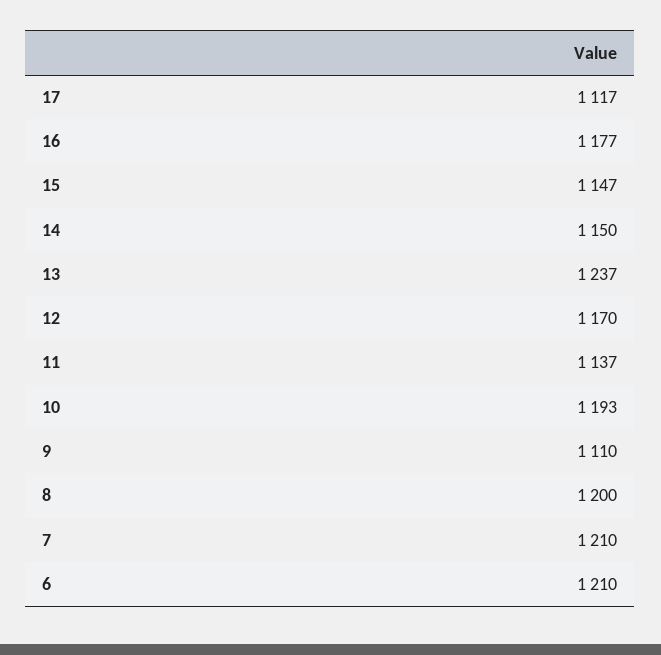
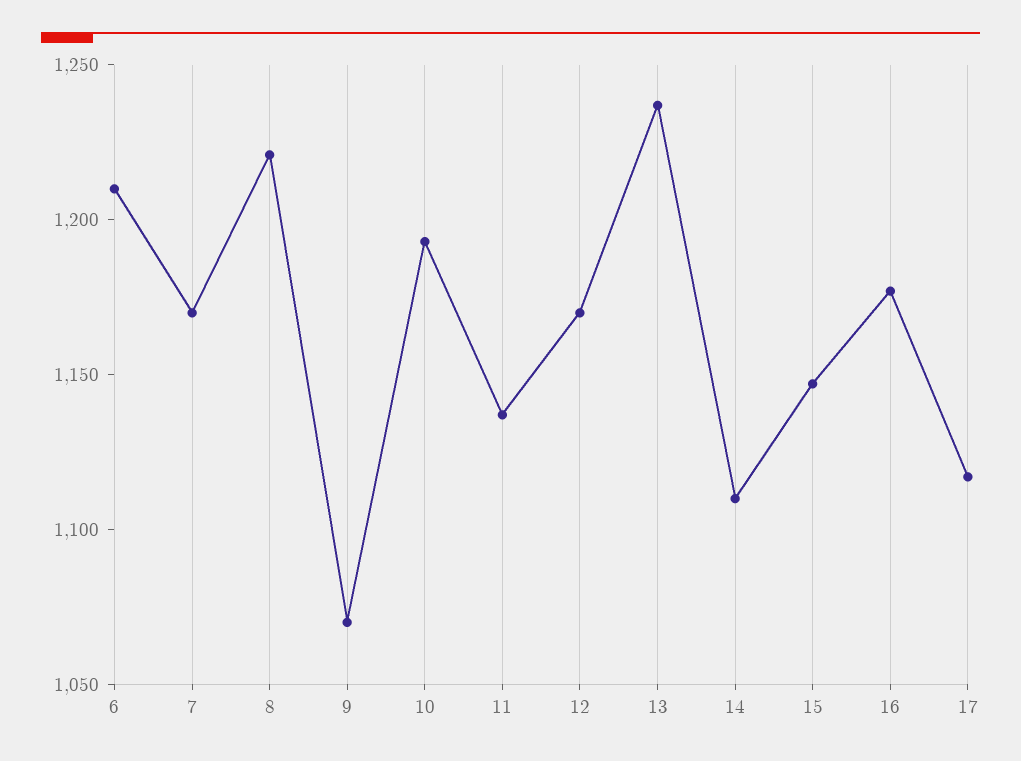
14: 1150 -> 1110
9: 1110 -> 1070
8: 1200 -> 1220
7: 1210 -> 1170

